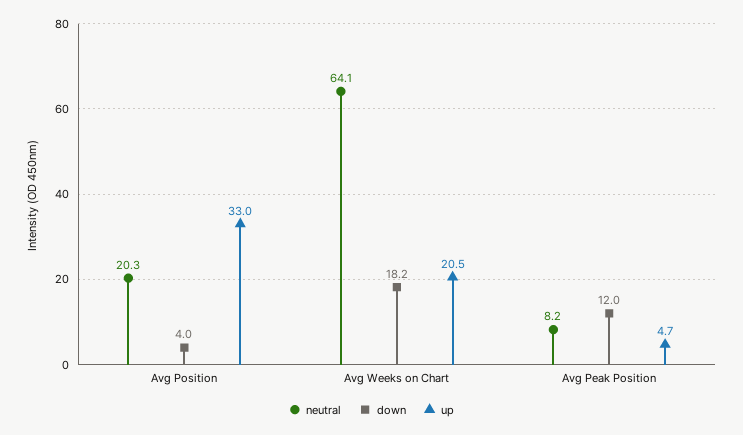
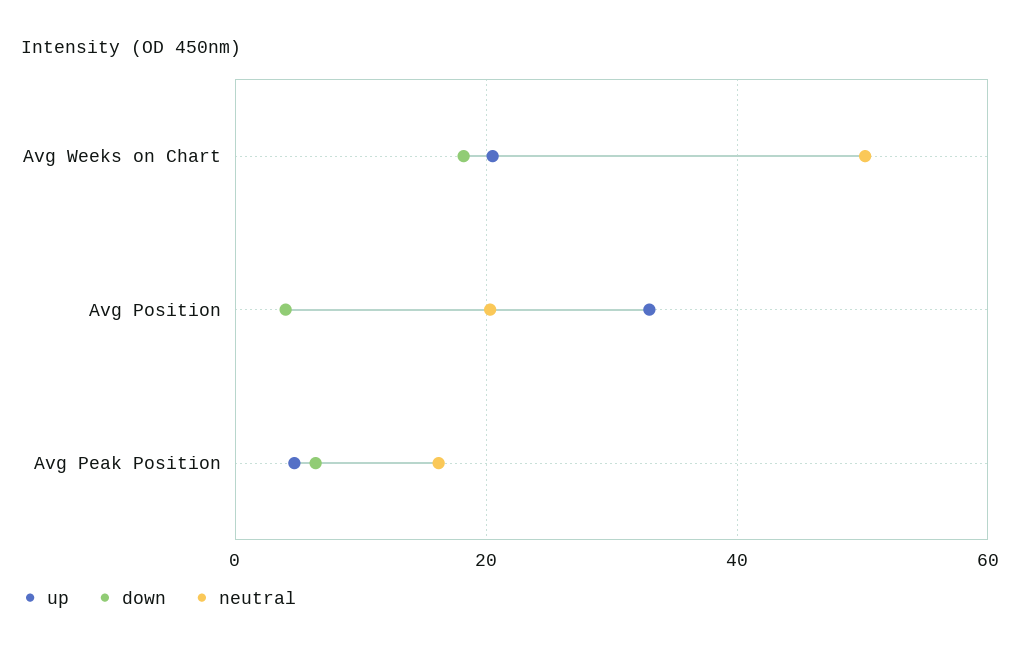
neutral, Avg Weeks on Chart: 64.1 -> 50
neutral, Avg Peak Position: 8.2 -> 16
down, Avg Peak Position: 12 -> 6

